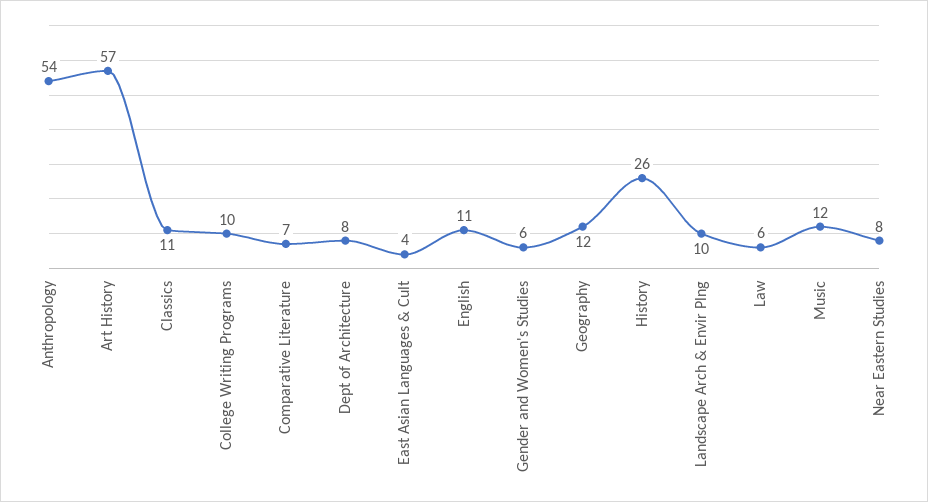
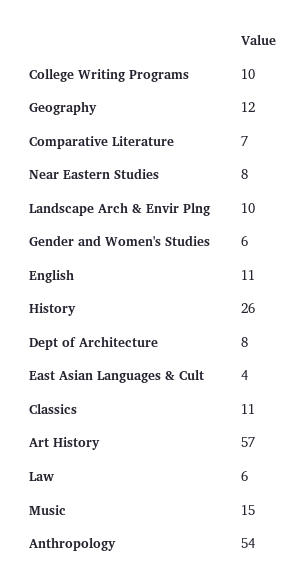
Music: 12 -> 15

